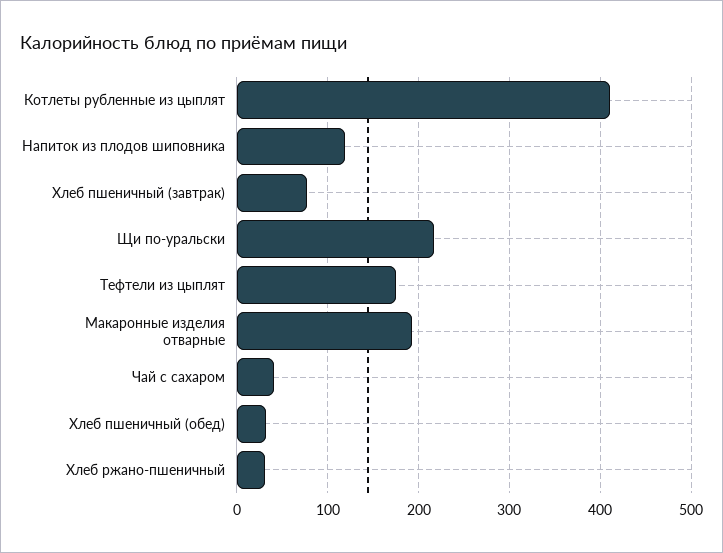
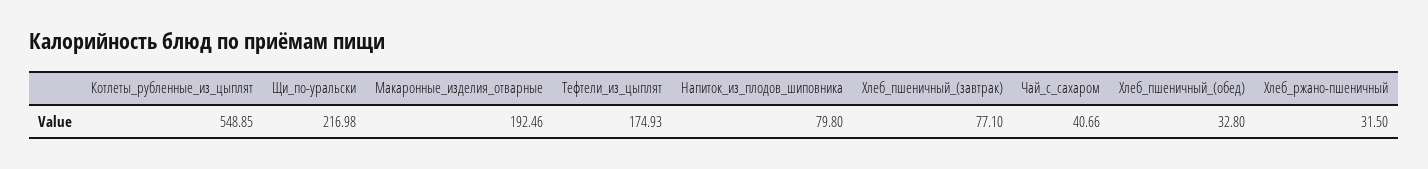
Котлеты рубленные из цыплят: 410 -> 548.85
Напиток из плодов шиповника: 120 -> 79.8

